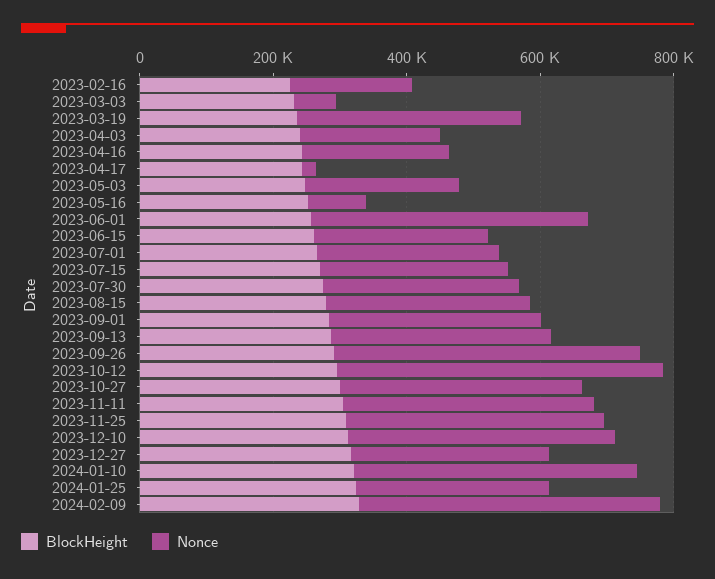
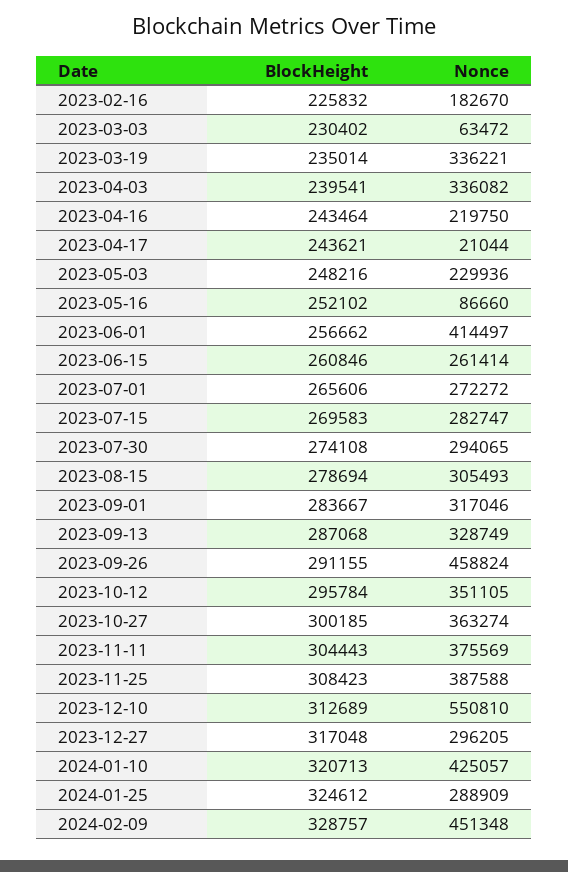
Nonce, 2023-04-03: 200000 -> 336082
Nonce, 2023-10-12: 500000 -> 351105
Nonce, 2023-12-10: 400000 -> 550810

